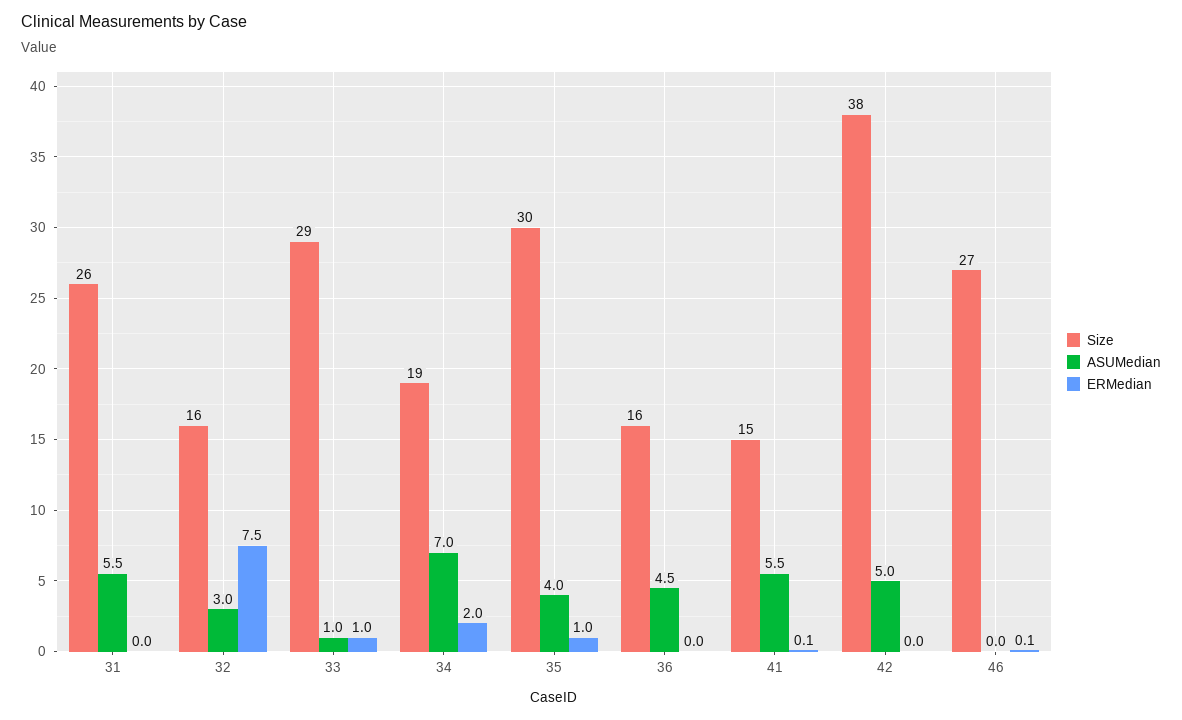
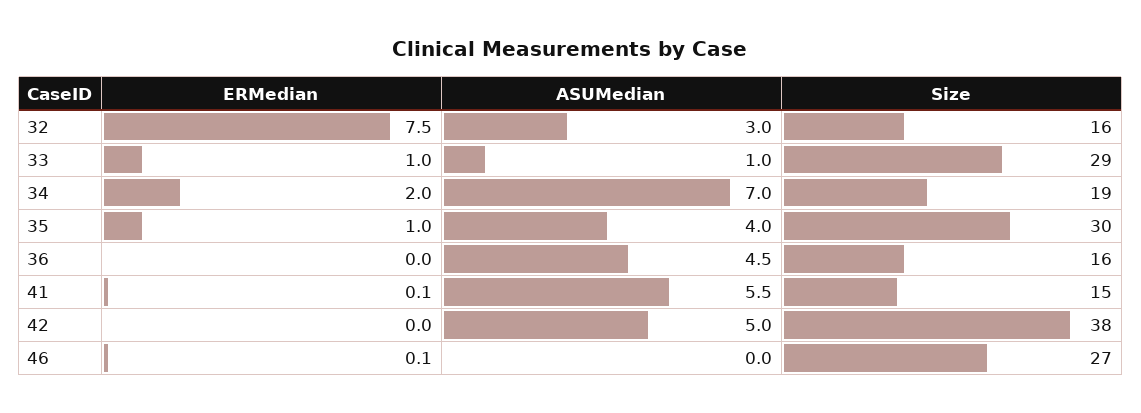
Size, 31: 26 -> none
ASUMedian, 31: 5.5 -> none
ERMedian, 31: 0 -> none

